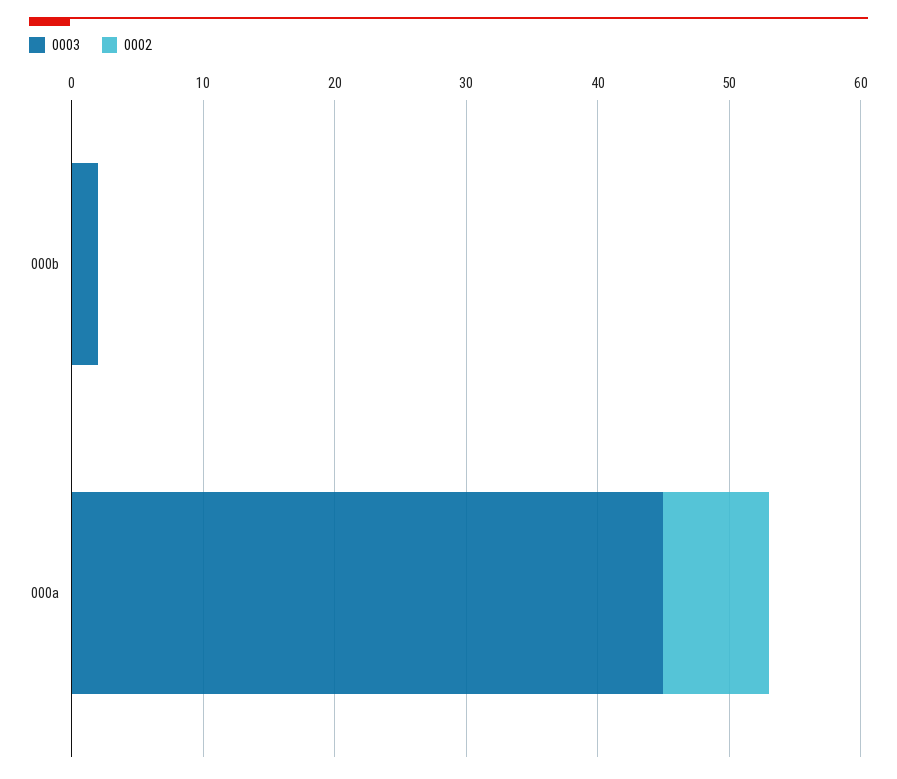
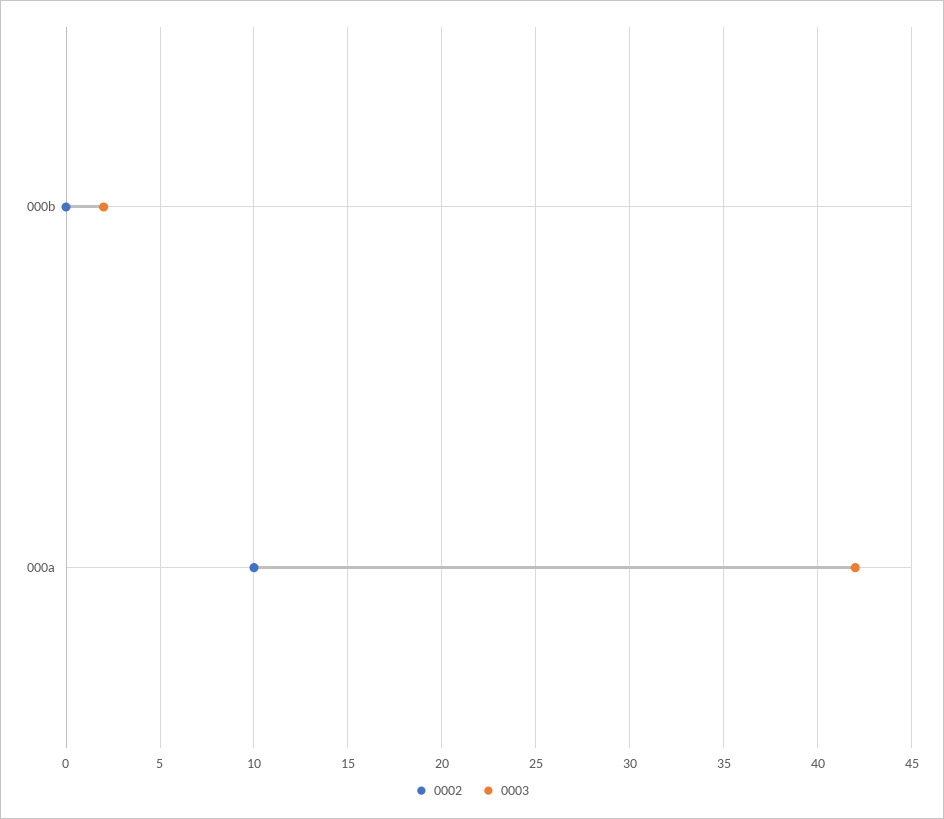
0003, 000a: 45 -> 42
0002, 000a: 8 -> 10

